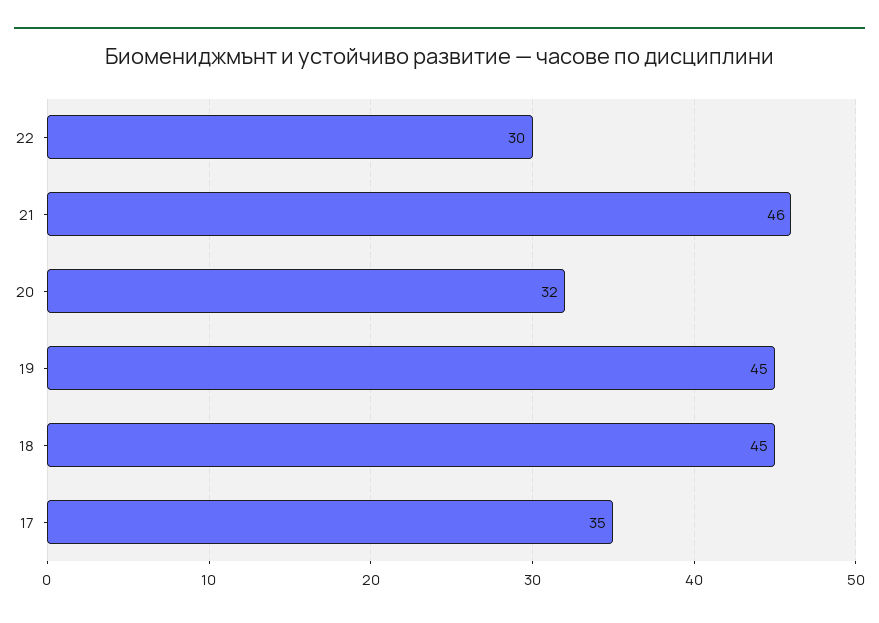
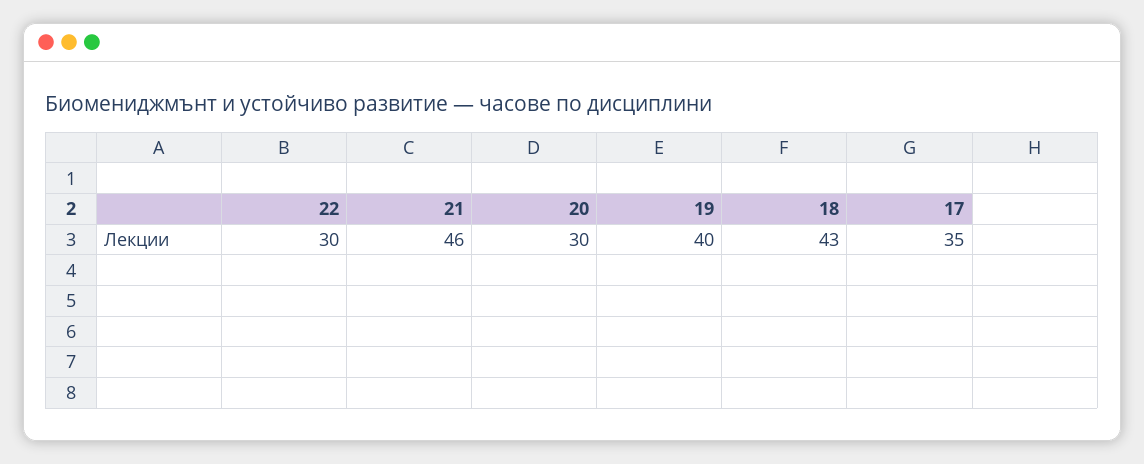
20: 32 -> 30
19: 45 -> 40
18: 45 -> 43

